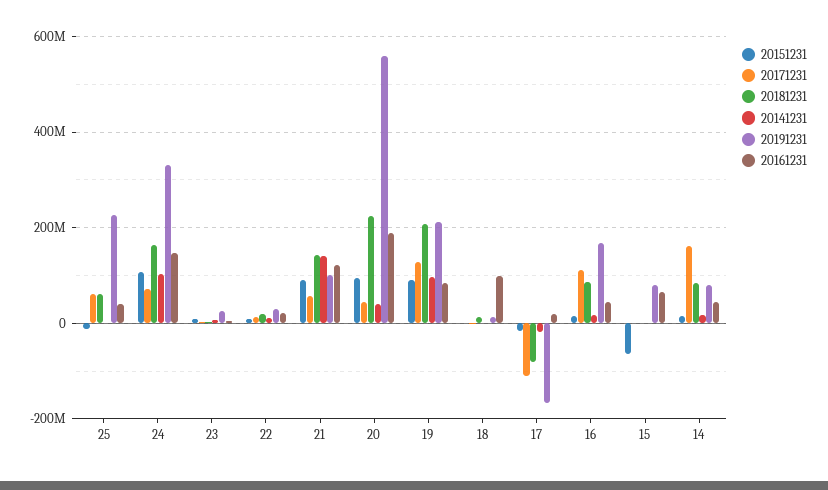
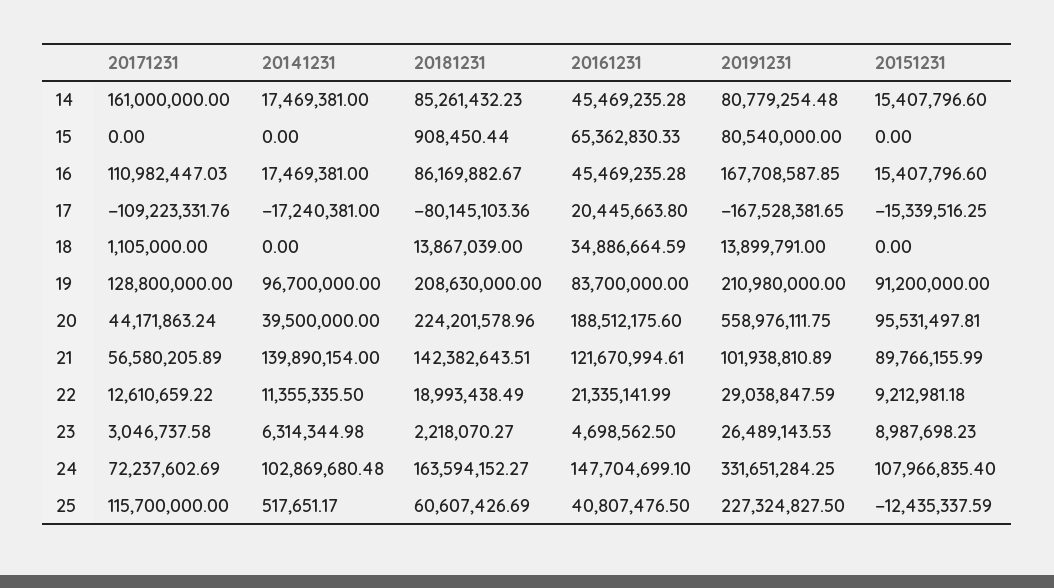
20171231, 25: 60000000 -> 115700000
20161231, 18: 100000000 -> 34886664.59
20151231, 15: -60000000 -> 0

